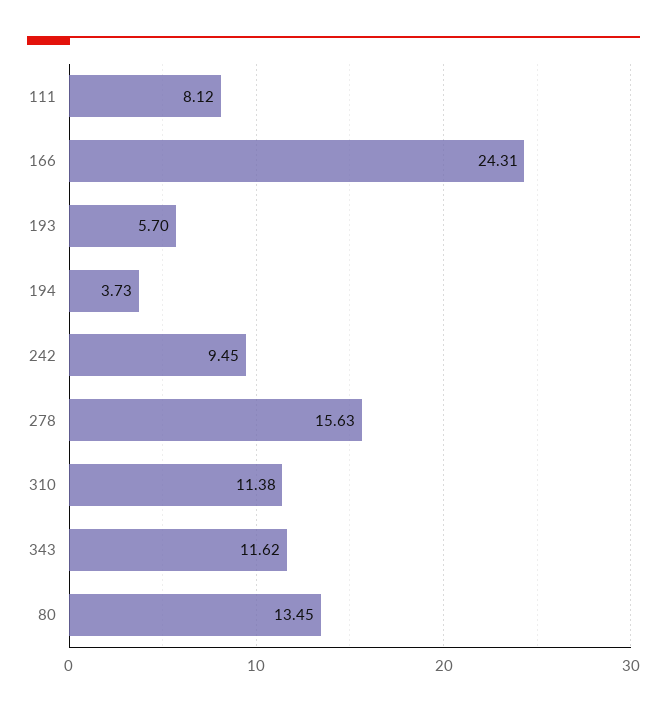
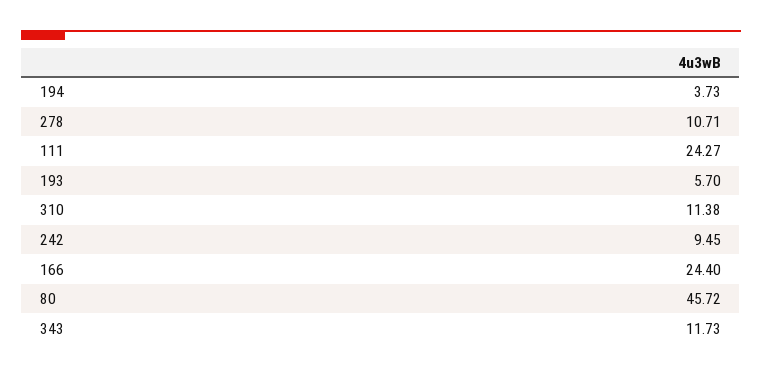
111: 8.12 -> 24.27
166: 24.31 -> 24.4
278: 15.63 -> 10.71
343: 11.62 -> 11.73
80: 13.45 -> 45.72

